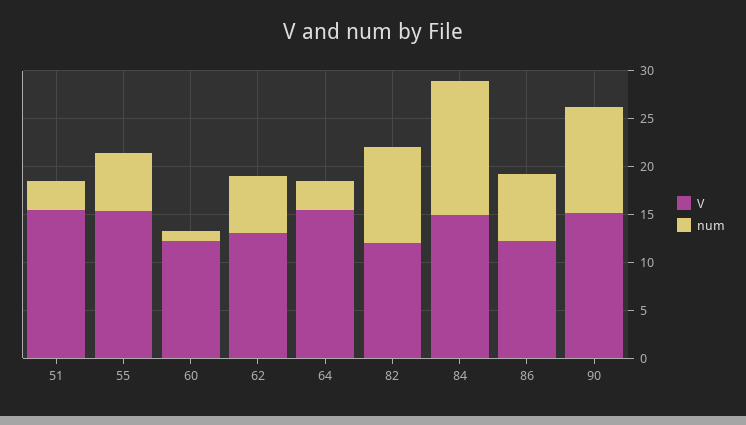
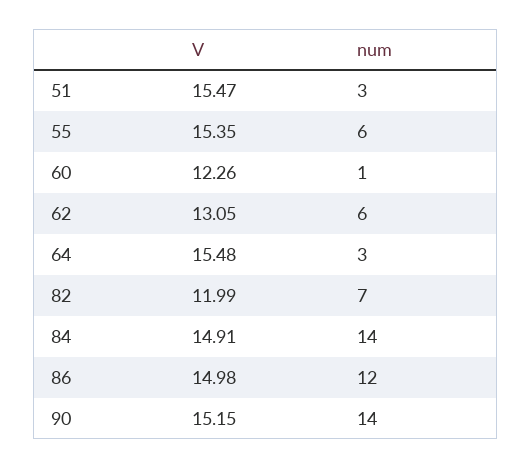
num, 82: 10 -> 7
V, 86: 12 -> 14.98
num, 86: 7 -> 12
num, 90: 11 -> 14

